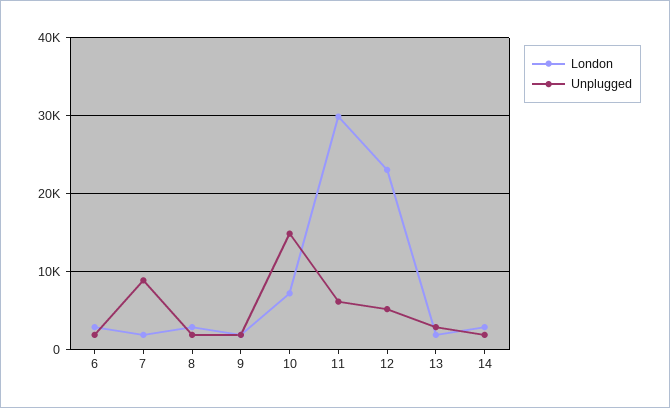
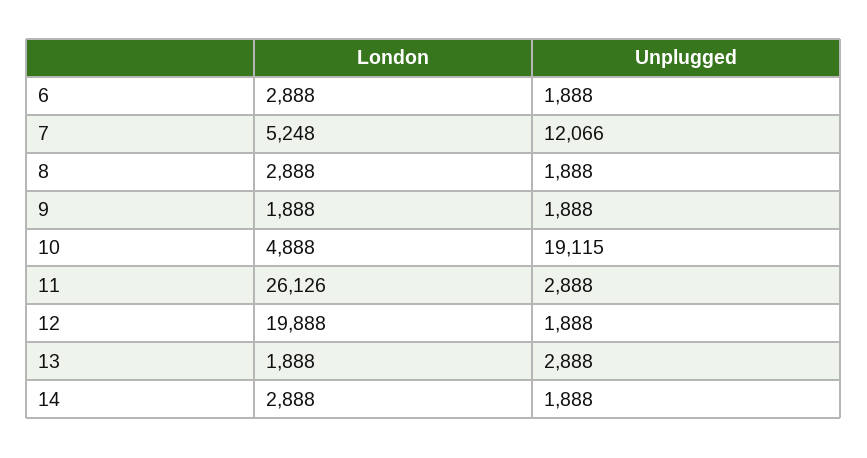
London, 7: 2000 -> 5248
Unplugged, 7: 9000 -> 12066
London, 10: 7000 -> 4888
Unplugged, 10: 15000 -> 19115
London, 11: 30000 -> 26126
Unplugged, 11: 6000 -> 2888
London, 12: 23000 -> 19888
Unplugged, 12: 5000 -> 1888

